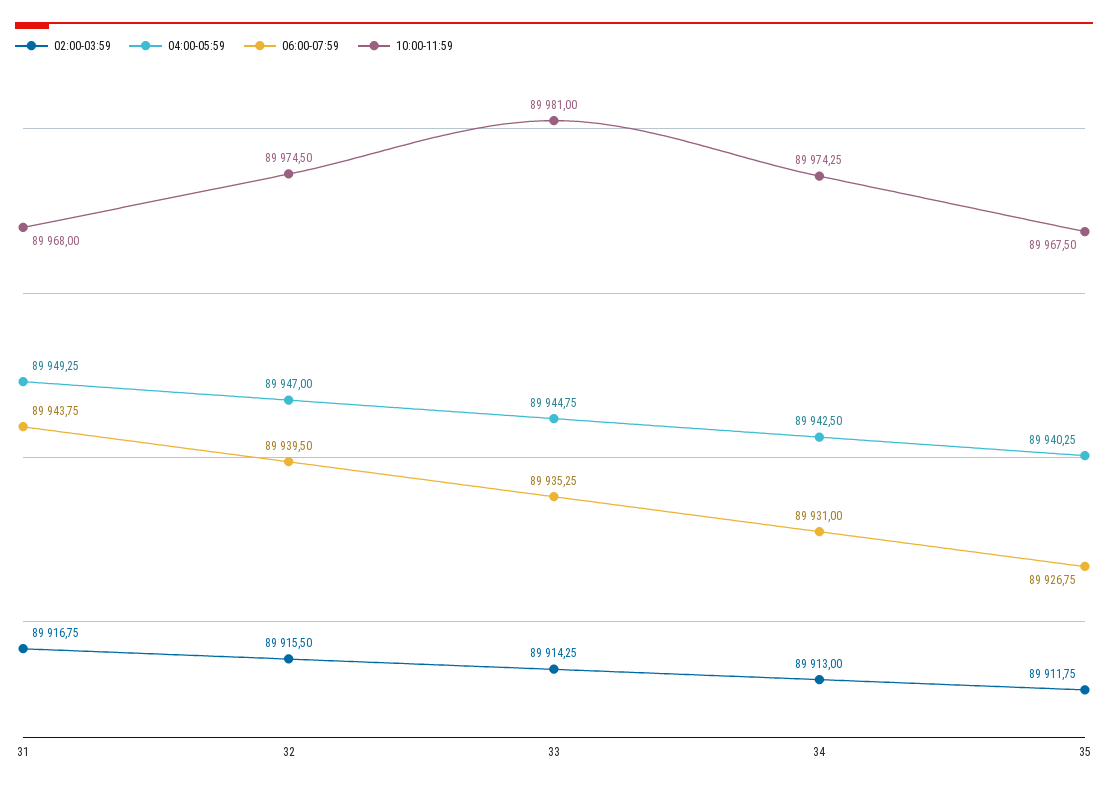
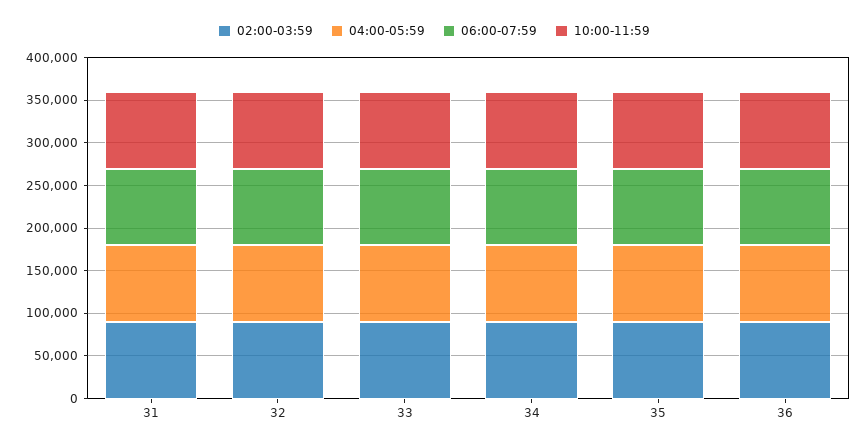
02:00-03:59, 36: none -> 90000
04:00-05:59, 36: none -> 90000
06:00-07:59, 36: none -> 90000
10:00-11:59, 36: none -> 90000

